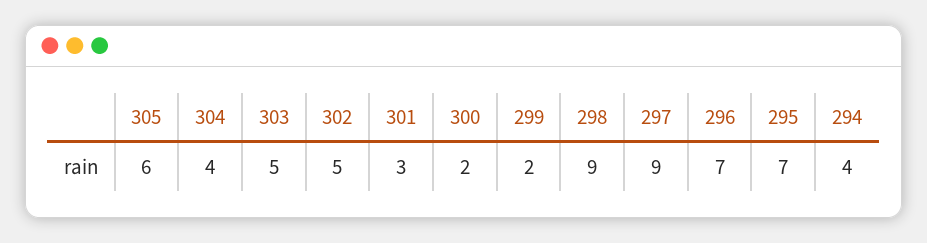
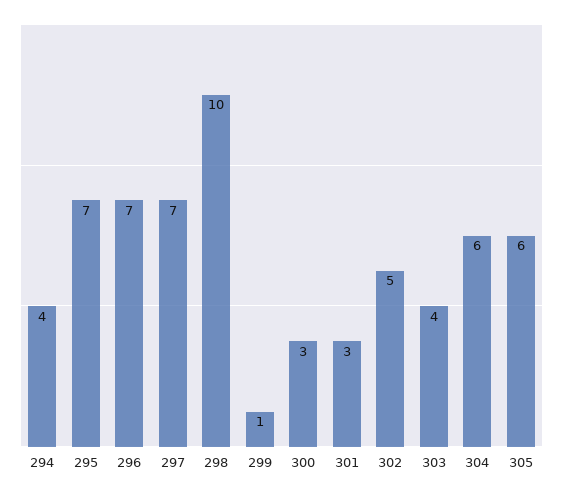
304: 4 -> 6
303: 5 -> 4
300: 2 -> 3
299: 2 -> 1
298: 9 -> 10
297: 9 -> 7

